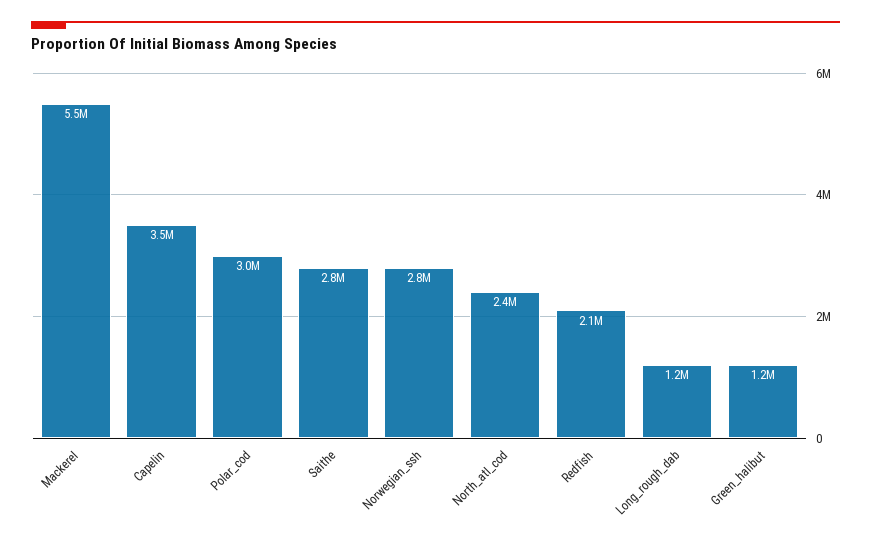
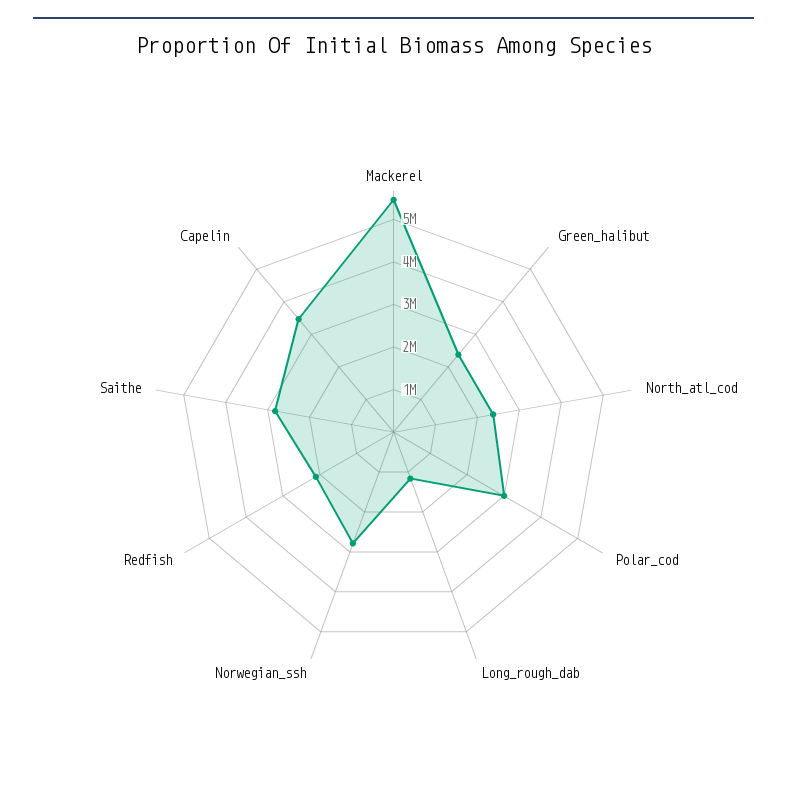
Green_halibut: 1200000 -> 2400000

